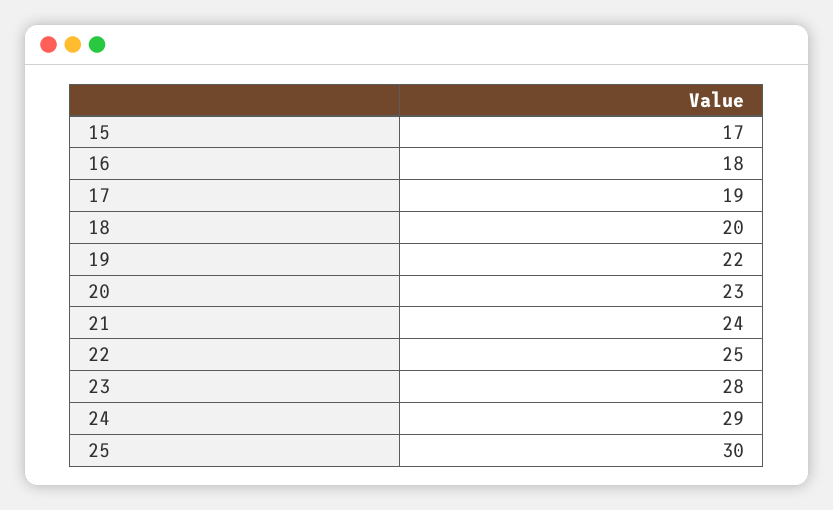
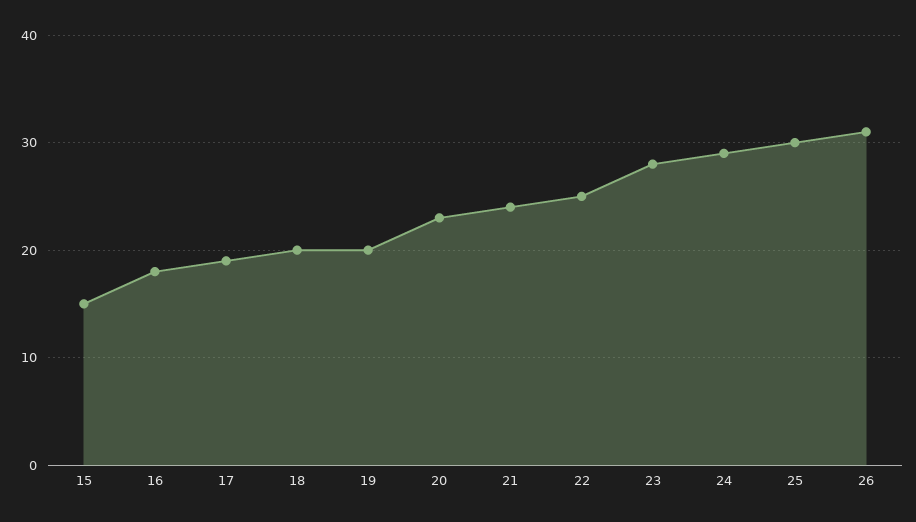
15: 17 -> 15
19: 22 -> 20
26: none -> 31

